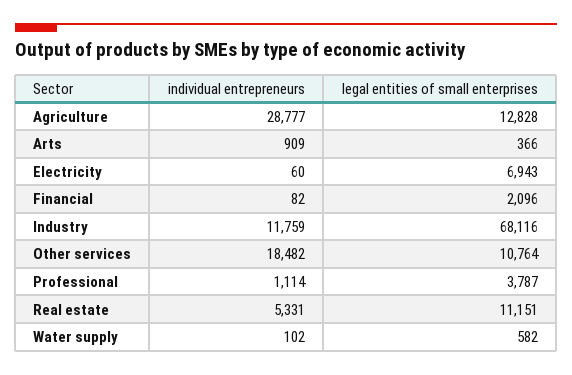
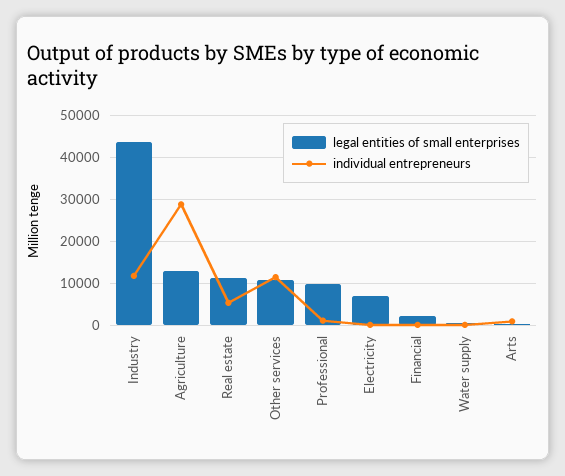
legal entities of small enterprises, Industry: 68116 -> 44000
individual entrepreneurs, Other services: 18482 -> 12000
legal entities of small enterprises, Professional: 3787 -> 10000

